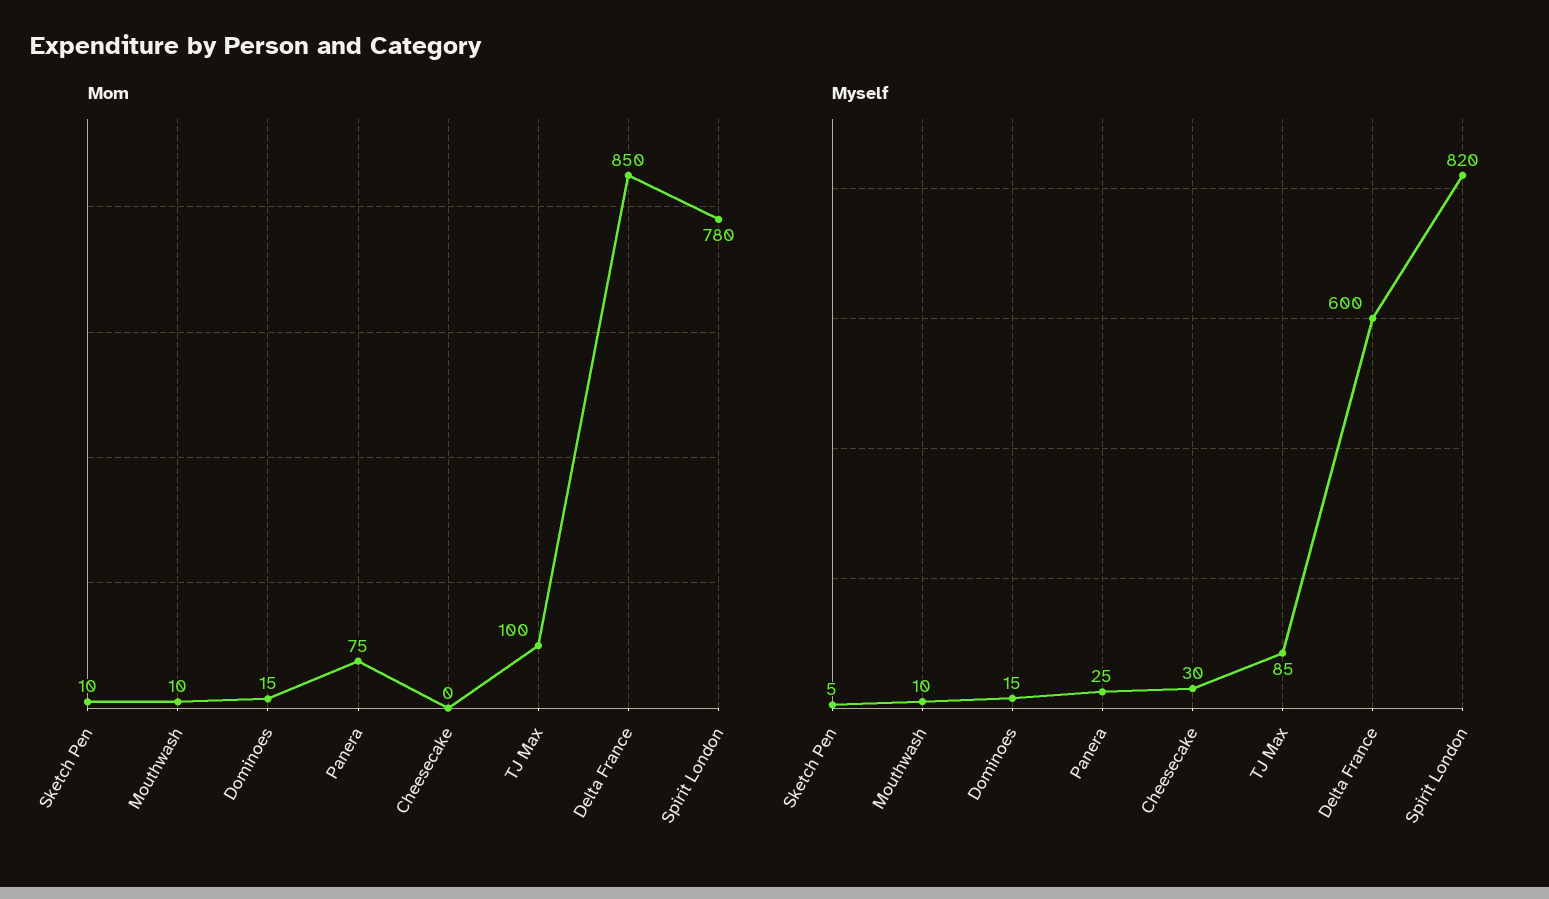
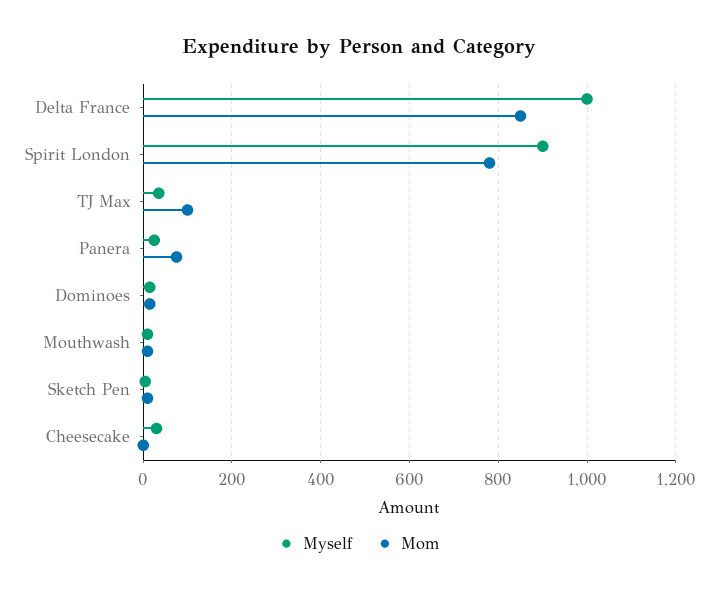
Myself, TJ Max: 85 -> 40
Myself, Delta France: 600 -> 1000
Myself, Spirit London: 820 -> 900

